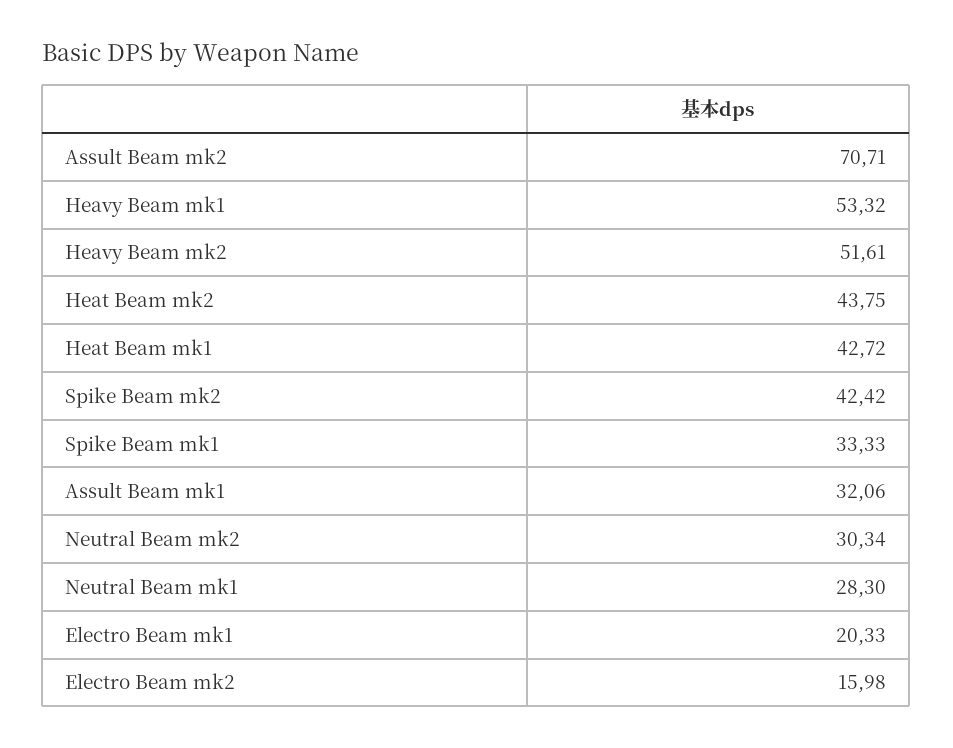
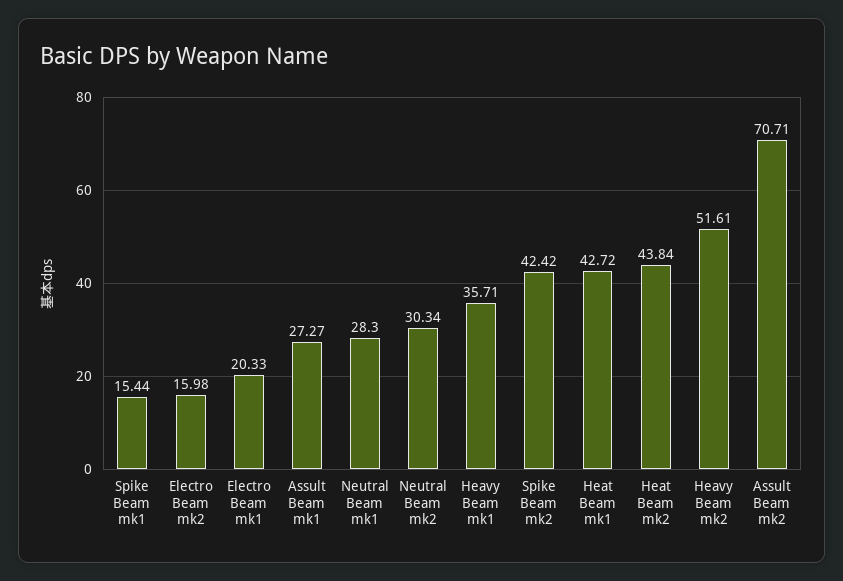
Heavy Beam mk1: 53.32 -> 35.71
Heat Beam mk2: 43.75 -> 43.84
Spike Beam mk1: 33.33 -> 15.44
Assult Beam mk1: 32.06 -> 27.27

